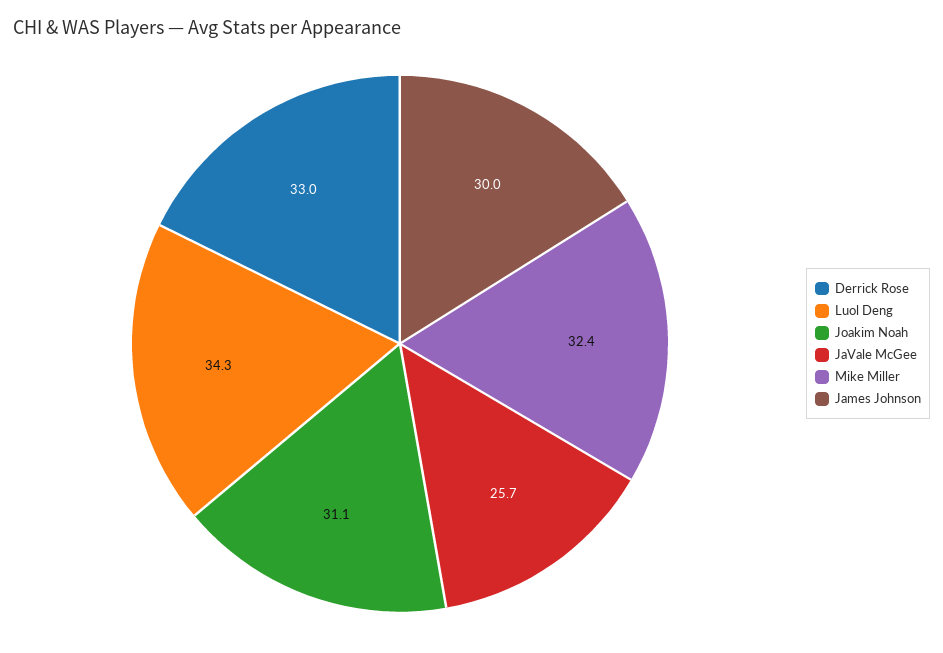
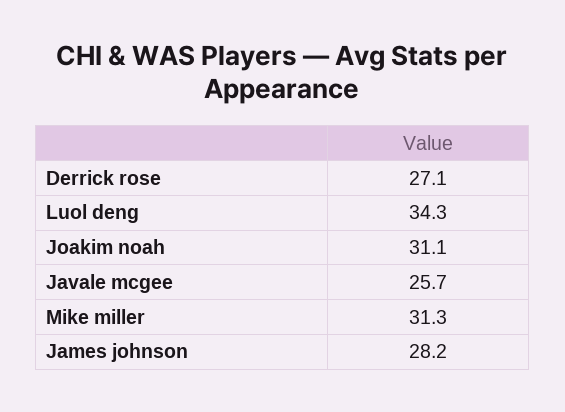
Derrick Rose: 33 -> 27.1
Mike Miller: 32.4 -> 31.3
James Johnson: 30 -> 28.2

